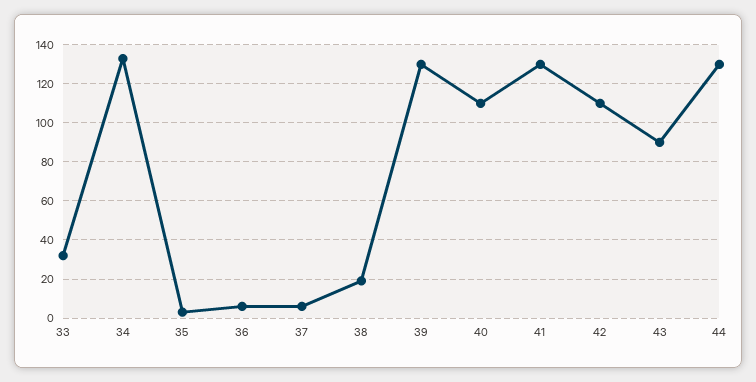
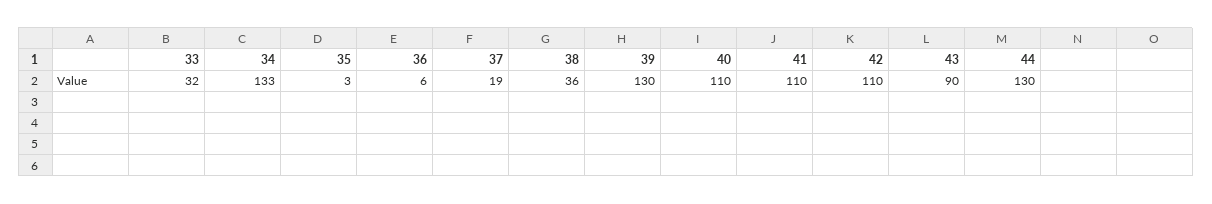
37: 5 -> 19
38: 20 -> 36
41: 130 -> 110

